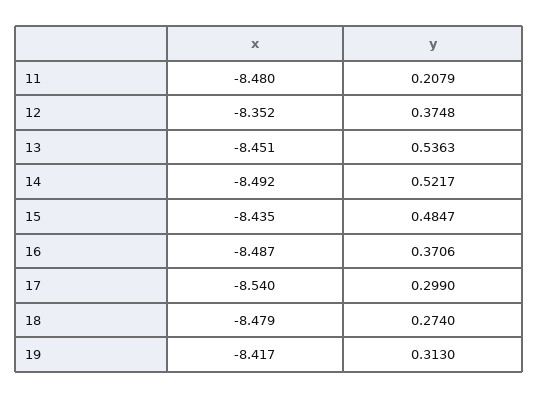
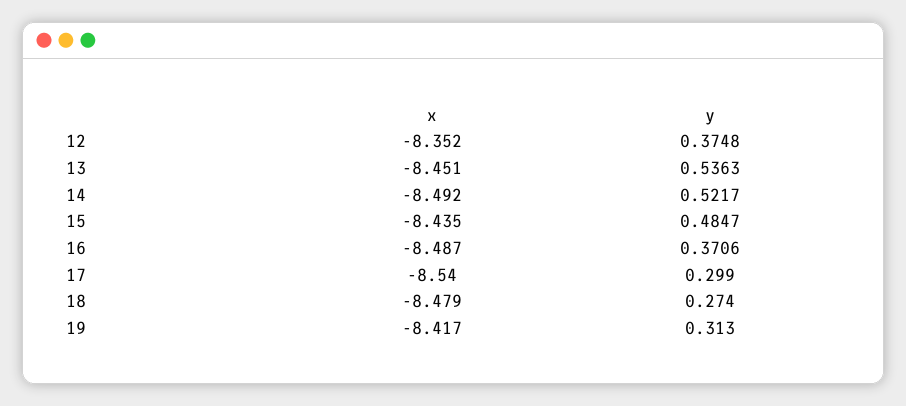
x, 11: -8.48 -> none
y, 11: 0.2079 -> none

